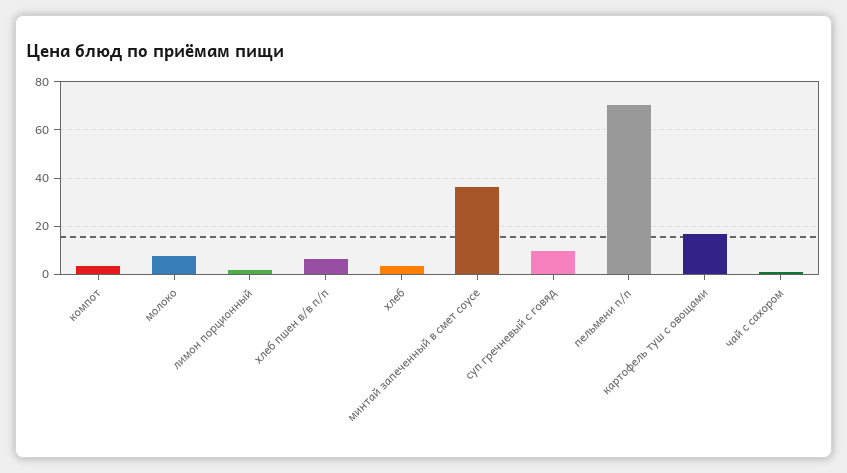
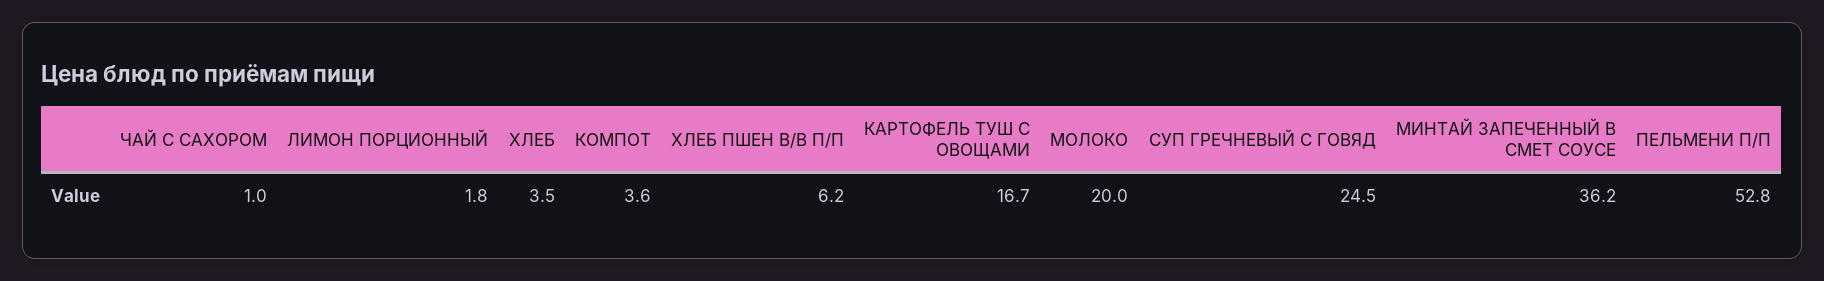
молоко: 7.5 -> 20
суп гречневый с говяд: 10 -> 24.5
пельмени п/п: 70 -> 52.8

